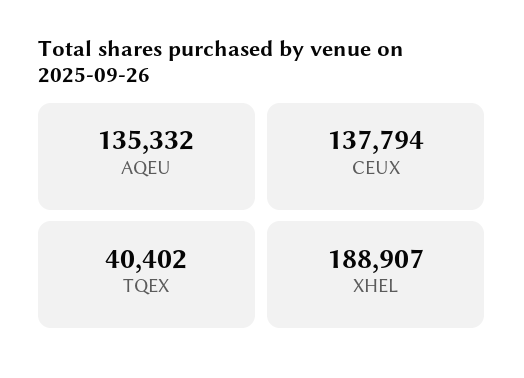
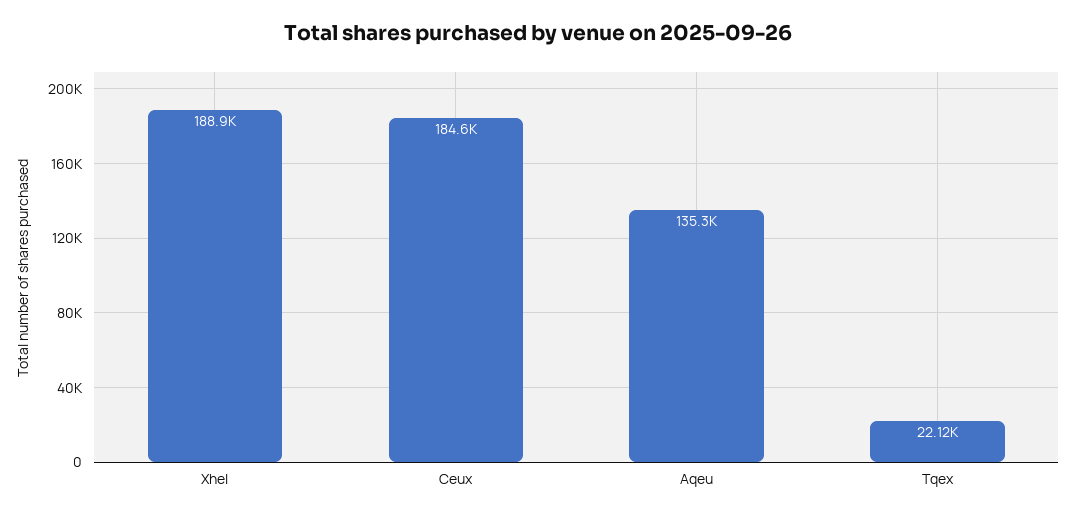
CEUX: 137794 -> 184600
TQEX: 40402 -> 22120

